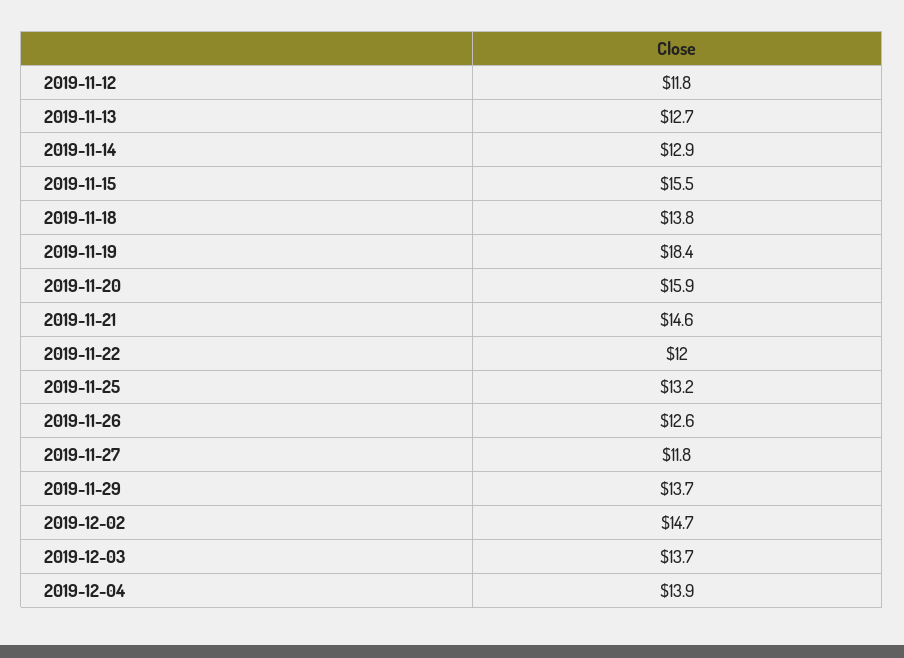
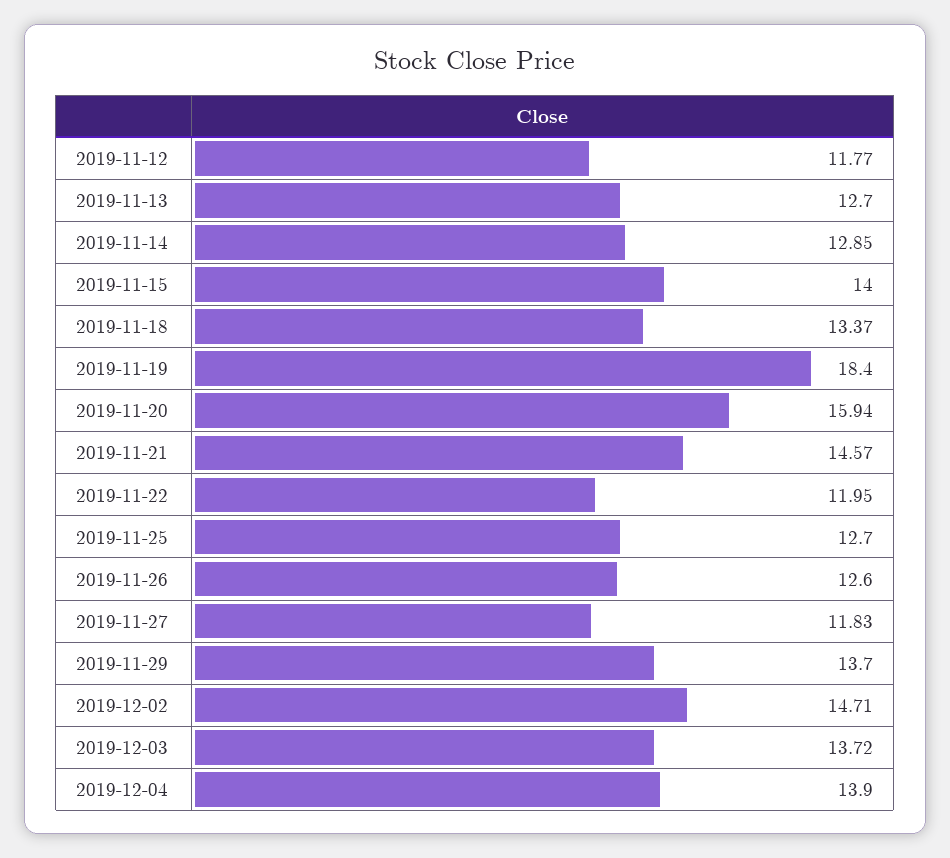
2019-11-15: 15.5 -> 14
2019-11-18: 13.8 -> 13.37
2019-11-25: 13.2 -> 12.7

